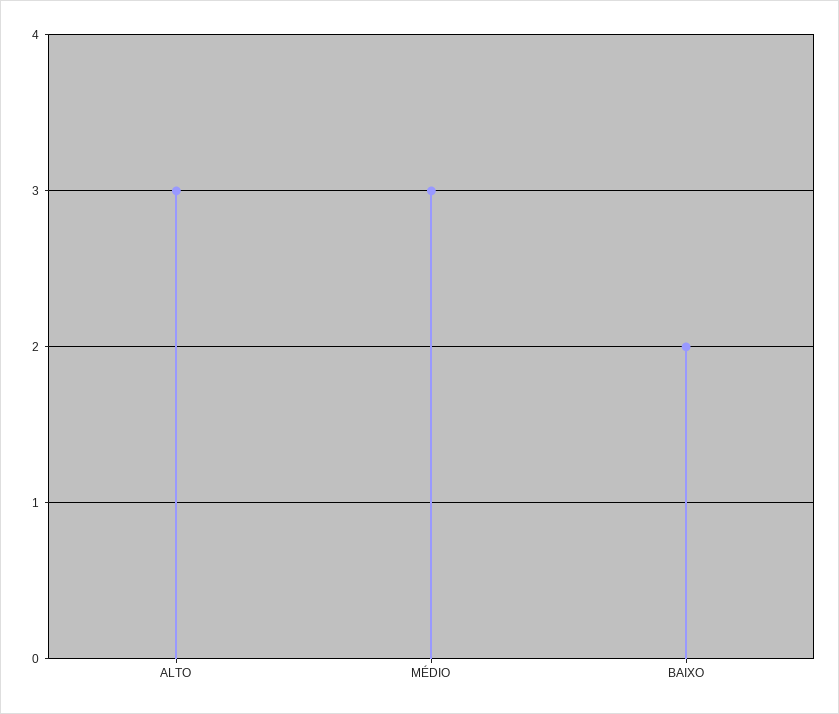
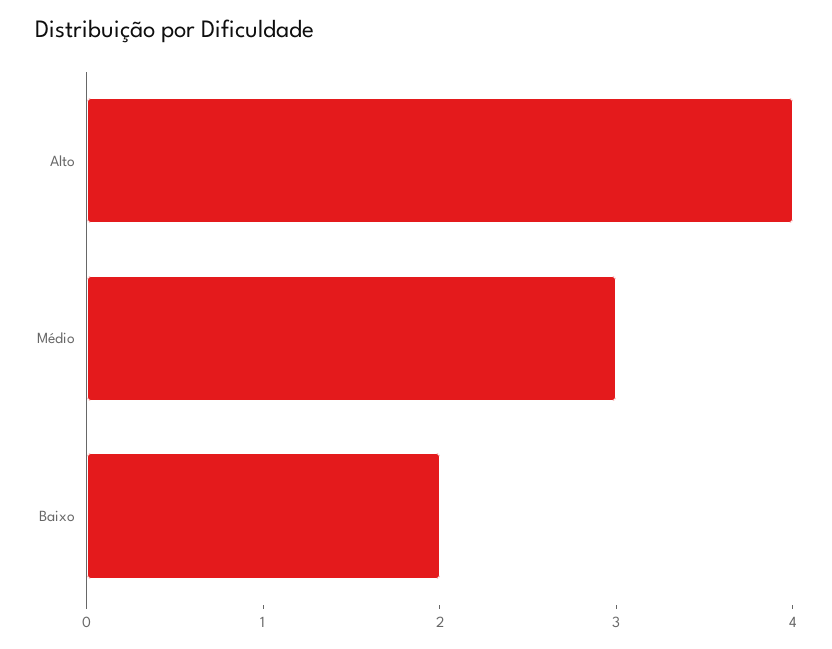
ALTO: 3 -> 4

